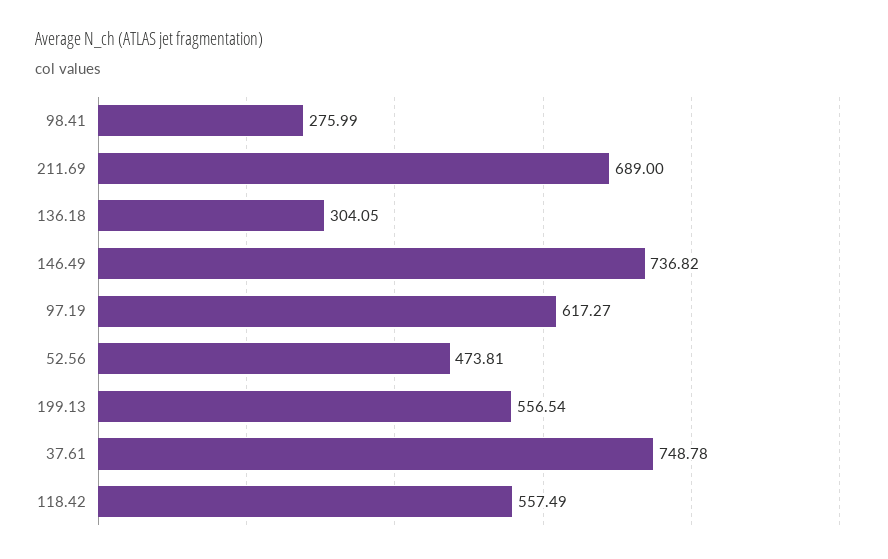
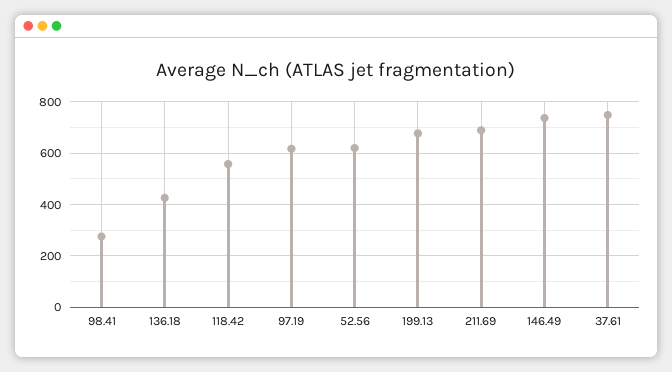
136.18: 304.05 -> 425
52.56: 473.81 -> 625
199.13: 556.54 -> 675

